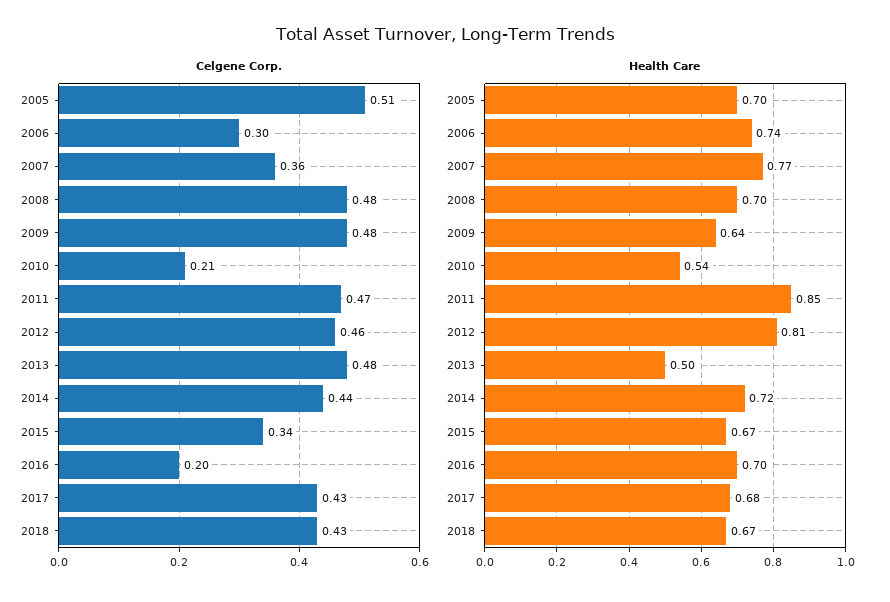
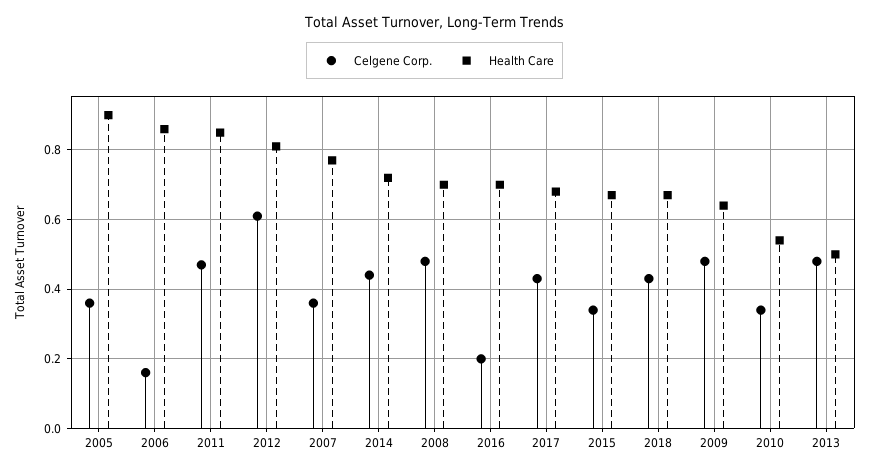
Celgene Corp., 2005: 0.51 -> 0.35
Celgene Corp., 2006: 0.3 -> 0.15
Celgene Corp., 2010: 0.21 -> 0.35
Celgene Corp., 2012: 0.46 -> 0.6
Health Care, 2005: 0.7 -> 0.9
Health Care, 2006: 0.74 -> 0.85

